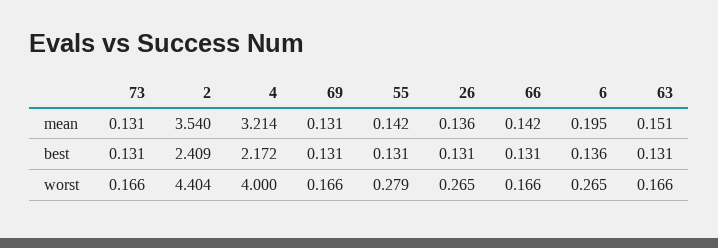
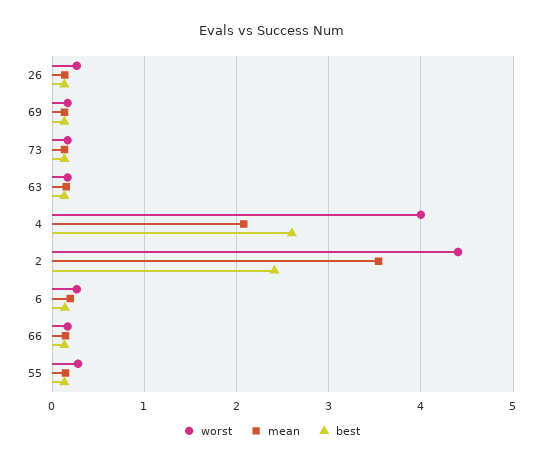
mean, 4: 3.214 -> 2.1
best, 4: 2.172 -> 2.6

